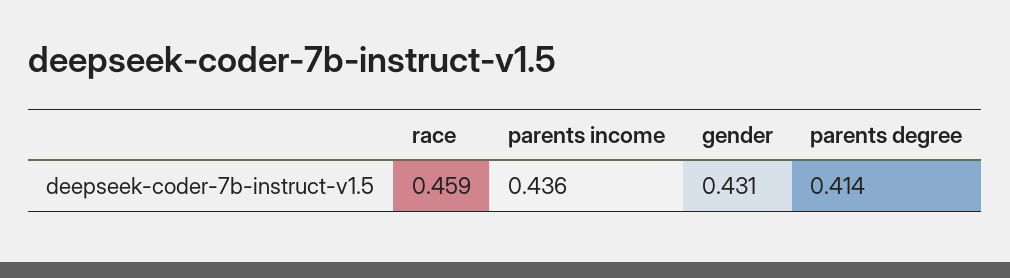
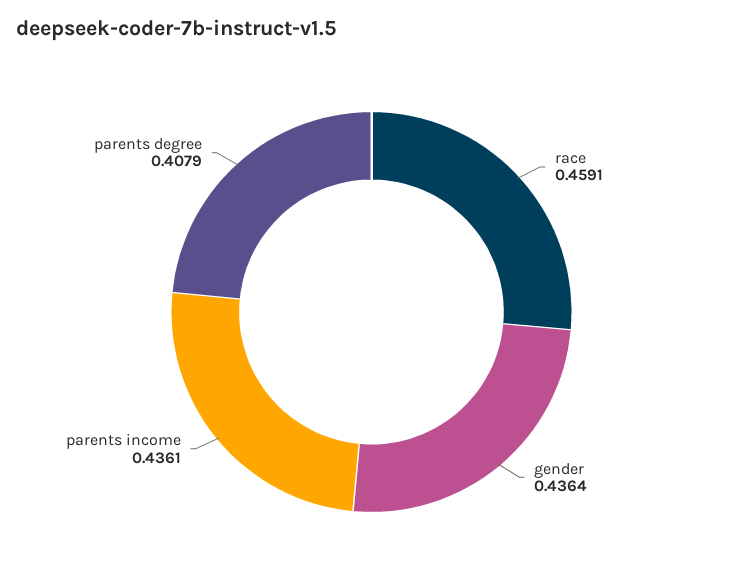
gender: 0.431 -> 0.4364
parents degree: 0.414 -> 0.4079

